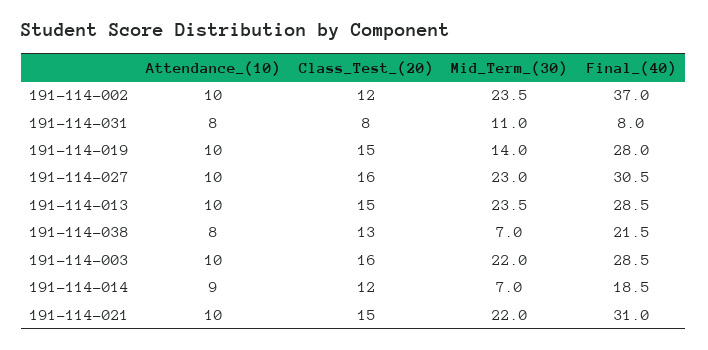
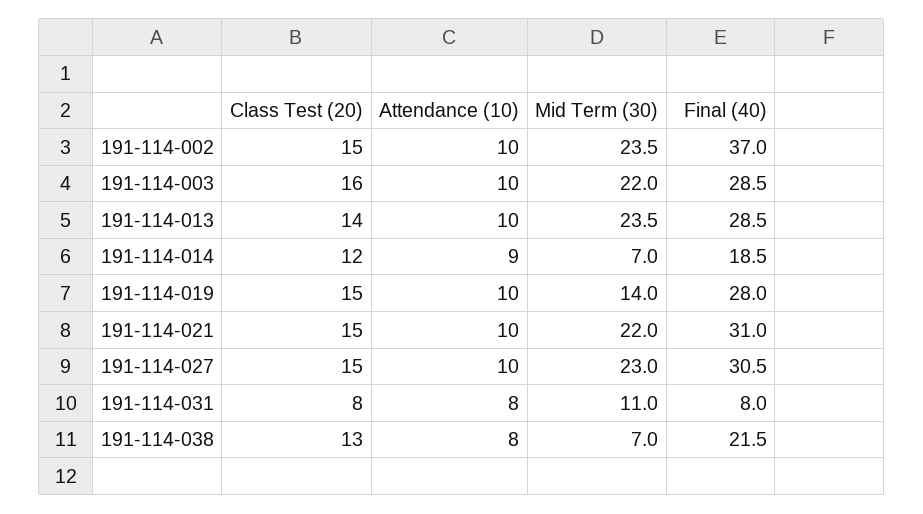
Class_Test_(20), 191-114-002: 12 -> 15
Class_Test_(20), 191-114-027: 16 -> 15
Class_Test_(20), 191-114-013: 15 -> 14

